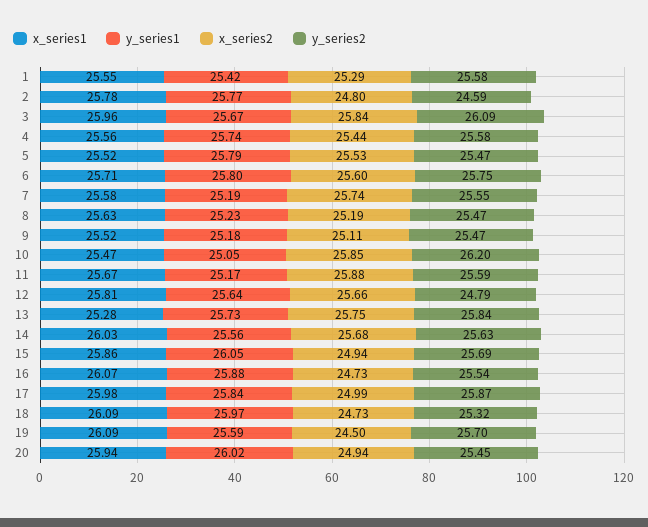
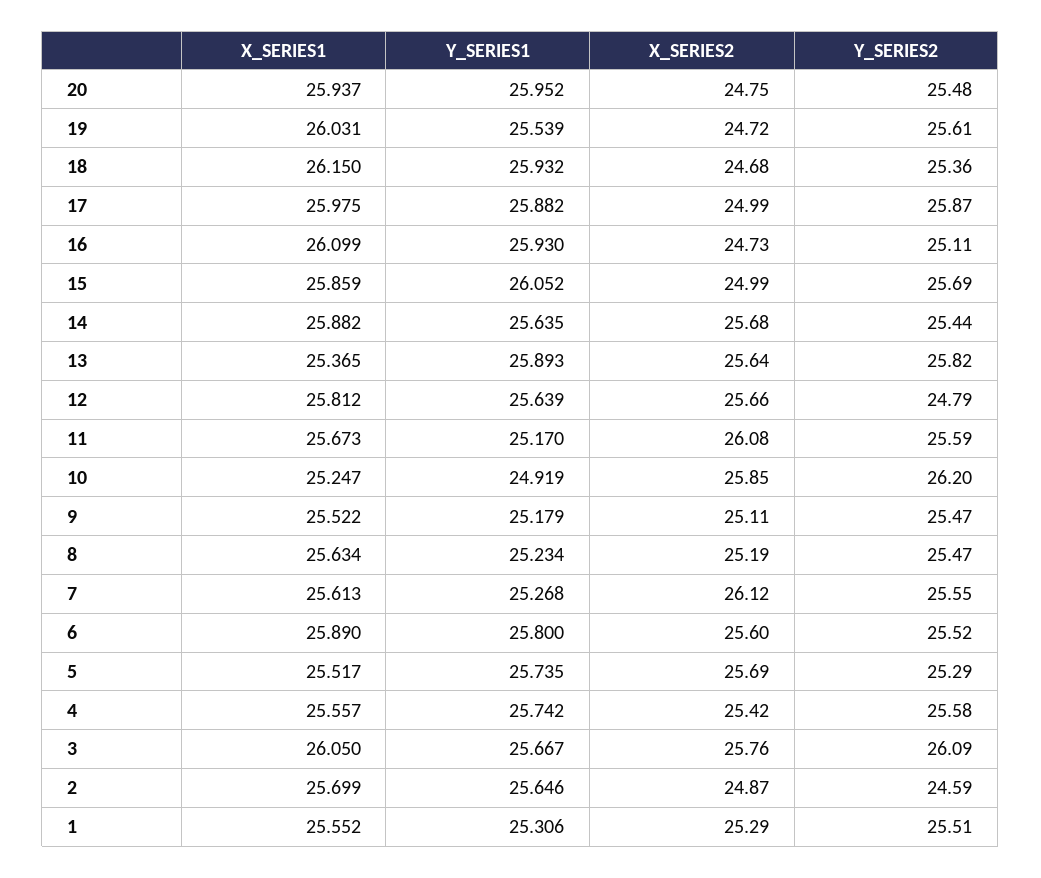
y_series1, 1: 25.42 -> 25.306
y_series2, 1: 25.58 -> 25.51
x_series1, 2: 25.78 -> 25.699
y_series1, 2: 25.77 -> 25.646
x_series2, 2: 24.8 -> 24.87
x_series1, 3: 25.96 -> 26.05
x_series2, 3: 25.84 -> 25.76
x_series2, 4: 25.44 -> 25.42
y_series1, 5: 25.79 -> 25.735
x_series2, 5: 25.53 -> 25.69
y_series2, 5: 25.47 -> 25.29
x_series1, 6: 25.71 -> 25.89
y_series2, 6: 25.75 -> 25.52
x_series1, 7: 25.58 -> 25.613
y_series1, 7: 25.19 -> 25.268
x_series2, 7: 25.74 -> 26.12
x_series1, 10: 25.47 -> 25.247
y_series1, 10: 25.05 -> 24.919
x_series2, 11: 25.88 -> 26.08
x_series1, 13: 25.28 -> 25.365
y_series1, 13: 25.73 -> 25.893
x_series2, 13: 25.75 -> 25.64
y_series2, 13: 25.84 -> 25.82
x_series1, 14: 26.03 -> 25.882
y_series1, 14: 25.56 -> 25.635
y_series2, 14: 25.63 -> 25.44
x_series2, 15: 24.94 -> 24.99
x_series1, 16: 26.07 -> 26.099
y_series1, 16: 25.88 -> 25.93
y_series2, 16: 25.54 -> 25.11
y_series1, 17: 25.84 -> 25.882
x_series1, 18: 26.09 -> 26.15
y_series1, 18: 25.97 -> 25.932
x_series2, 18: 24.73 -> 24.68
y_series2, 18: 25.32 -> 25.36
x_series1, 19: 26.09 -> 26.031
y_series1, 19: 25.59 -> 25.539
x_series2, 19: 24.5 -> 24.72
y_series2, 19: 25.7 -> 25.61
y_series1, 20: 26.02 -> 25.952
x_series2, 20: 24.94 -> 24.75
y_series2, 20: 25.45 -> 25.48

